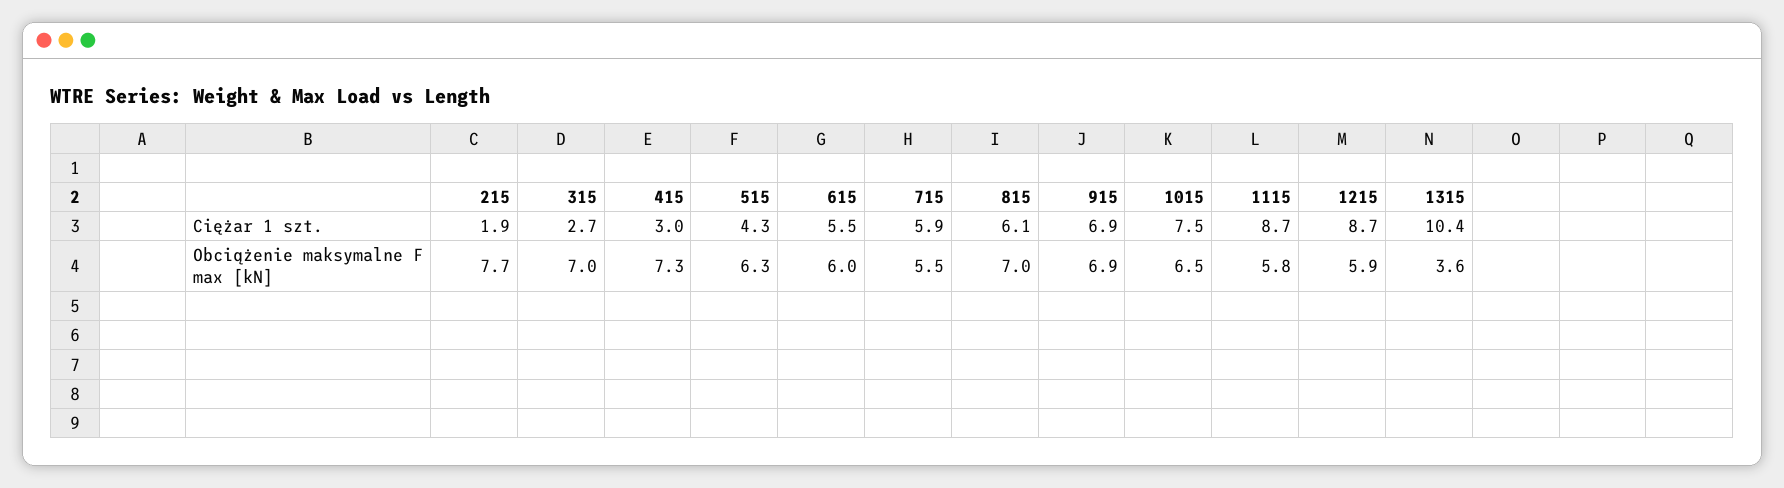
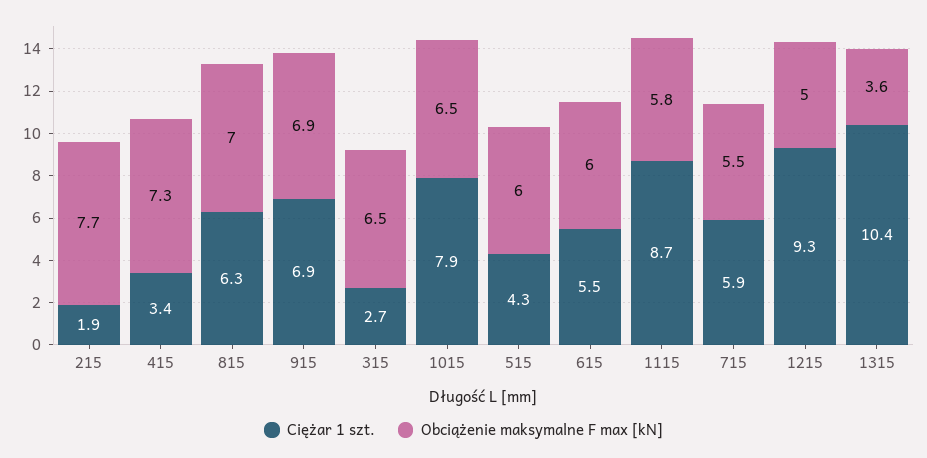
Ciężar 1 szt., 415: 3 -> 3.4
Ciężar 1 szt., 815: 6.1 -> 6.3
Ciężar 1 szt., 1015: 7.5 -> 7.9
Ciężar 1 szt., 1215: 8.7 -> 9.3
Obciążenie maksymalne F max [kN], 315: 7 -> 6.5
Obciążenie maksymalne F max [kN], 515: 6.3 -> 6
Obciążenie maksymalne F max [kN], 1215: 5.9 -> 5

